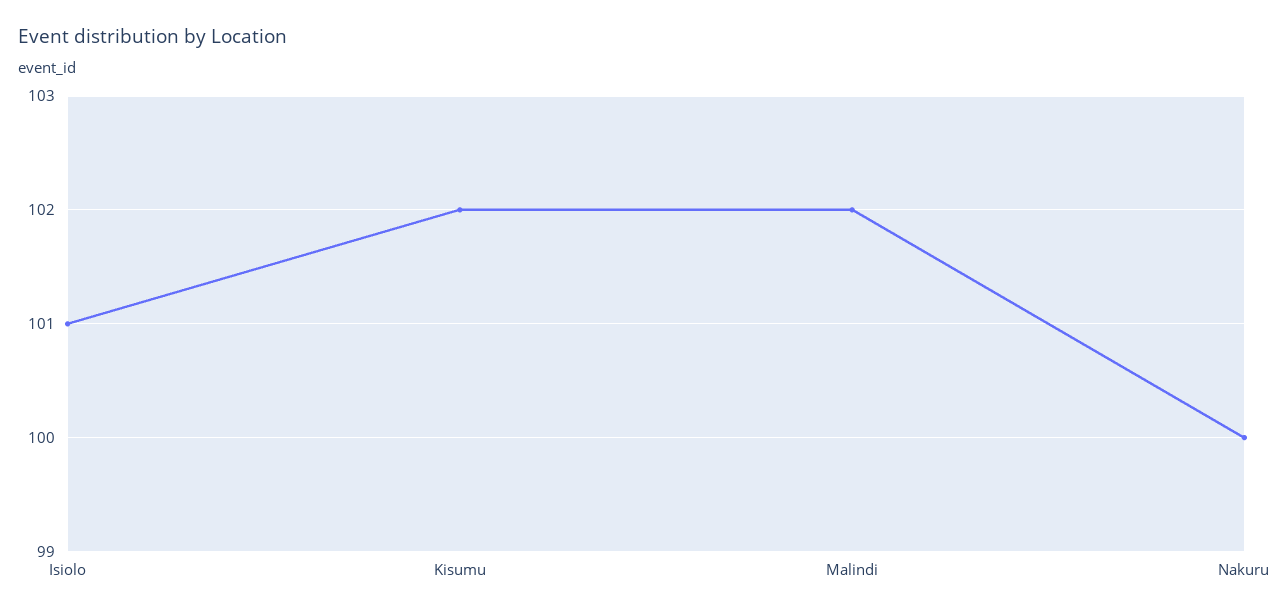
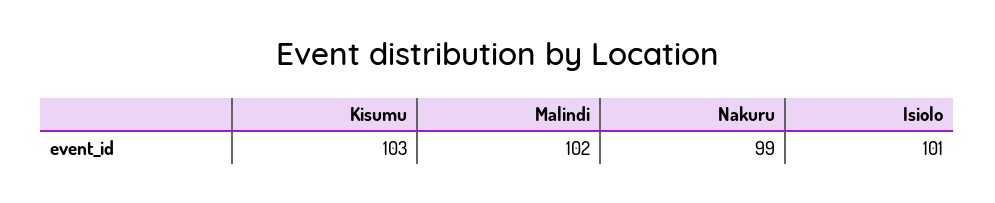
Kisumu: 102 -> 103
Nakuru: 100 -> 99

